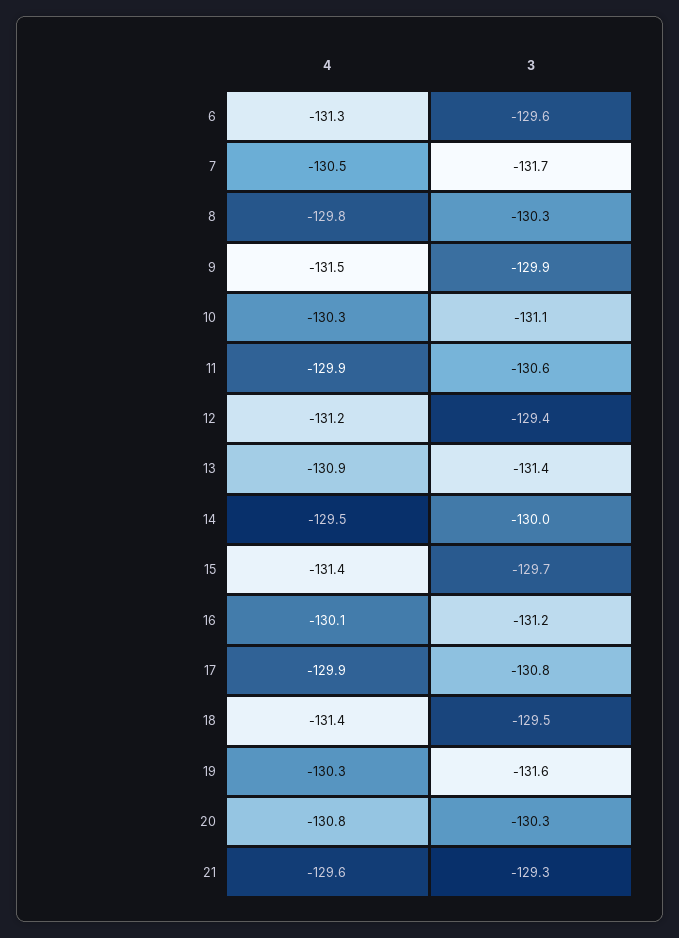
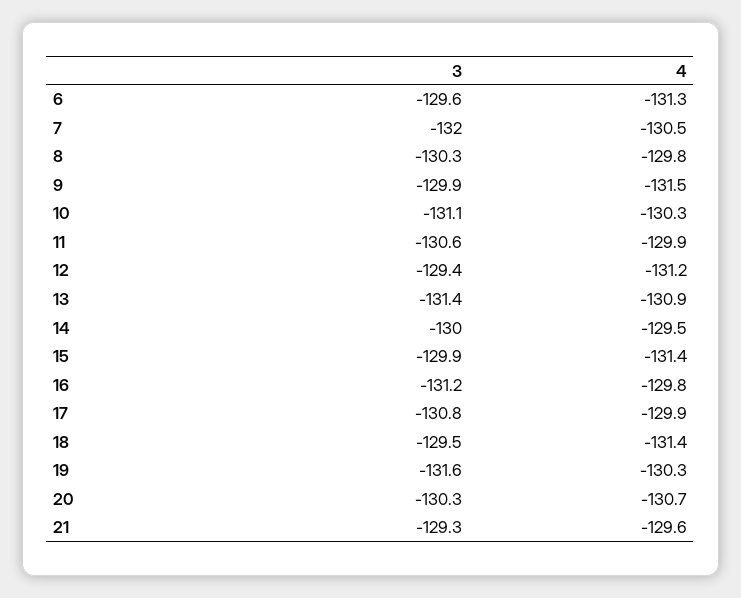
3, 7: -131.7 -> -132
3, 15: -129.7 -> -129.9
4, 16: -130.1 -> -129.8
4, 20: -130.8 -> -130.7

